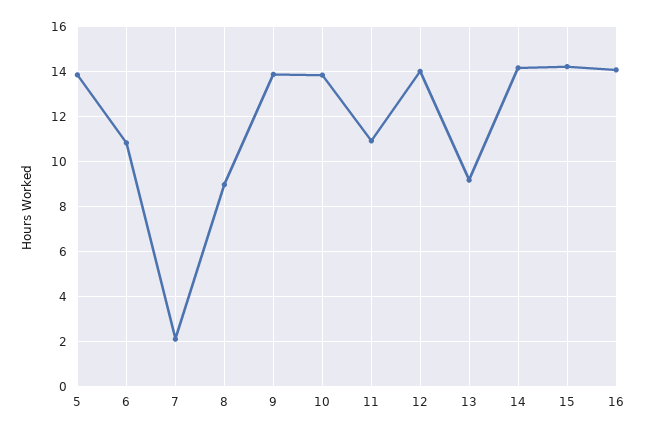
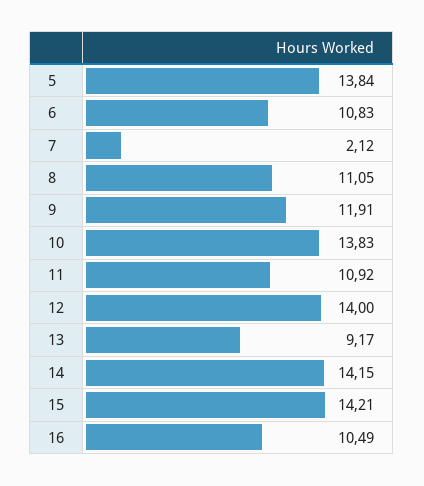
8: 9 -> 11.05
9: 14 -> 11.91
16: 14 -> 10.49

